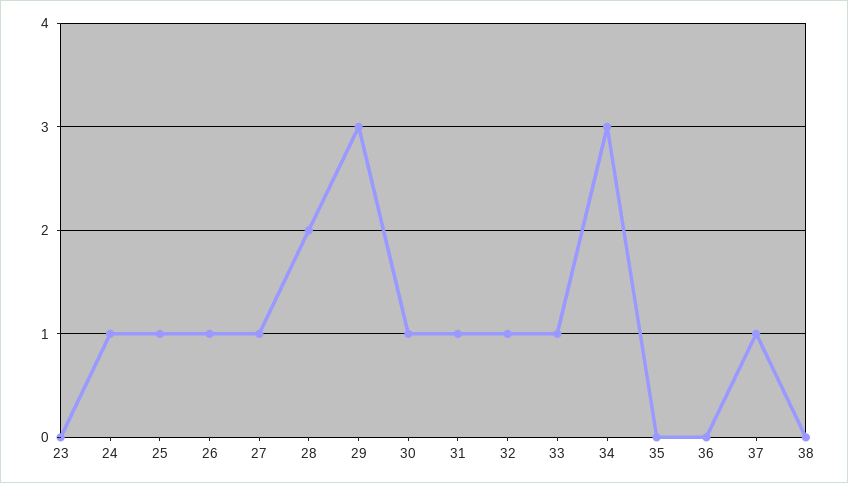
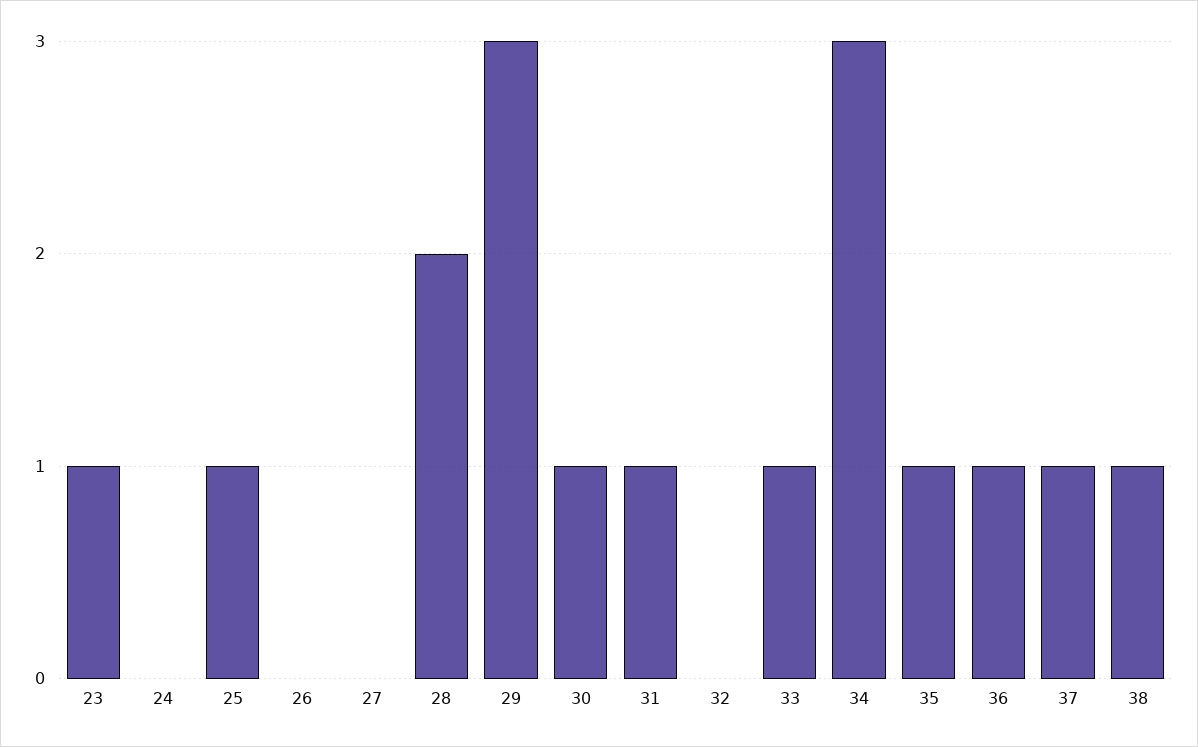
23: 0 -> 1
24: 1 -> 0
26: 1 -> 0
27: 1 -> 0
32: 1 -> 0
35: 0 -> 1
36: 0 -> 1
38: 0 -> 1

